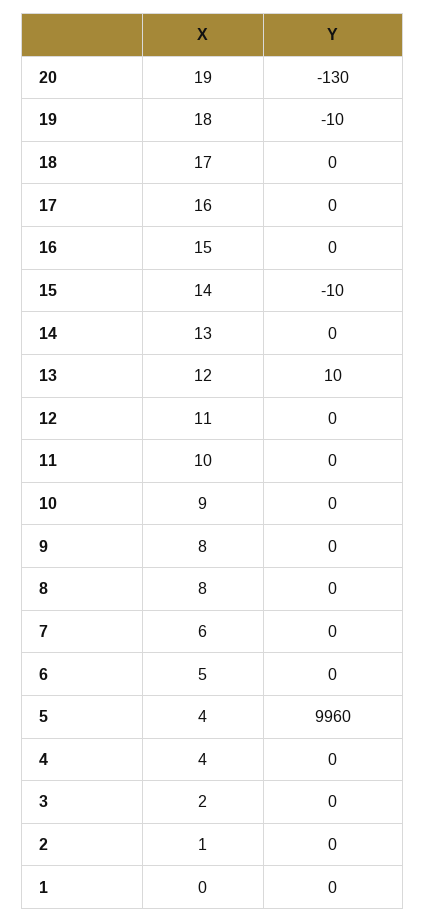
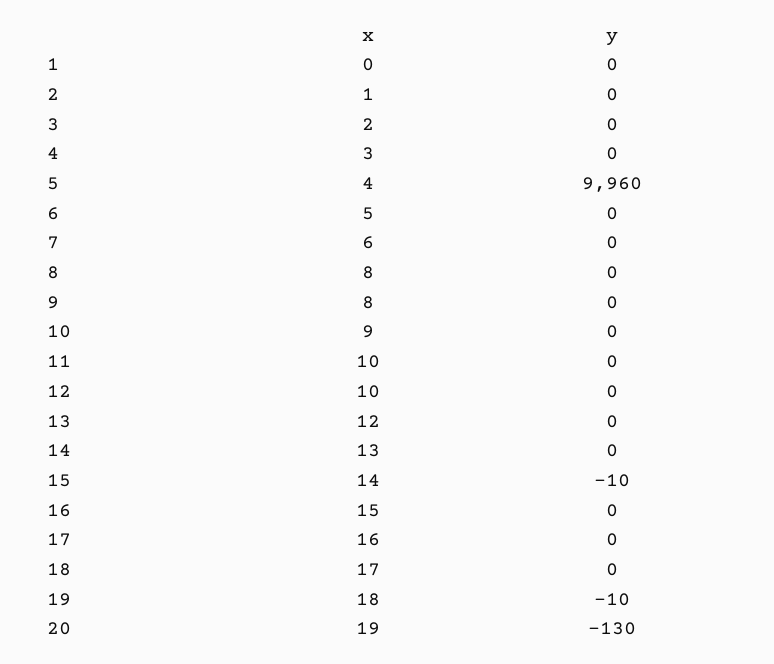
Y, 13: 10 -> 0
X, 12: 11 -> 10
X, 4: 4 -> 3

